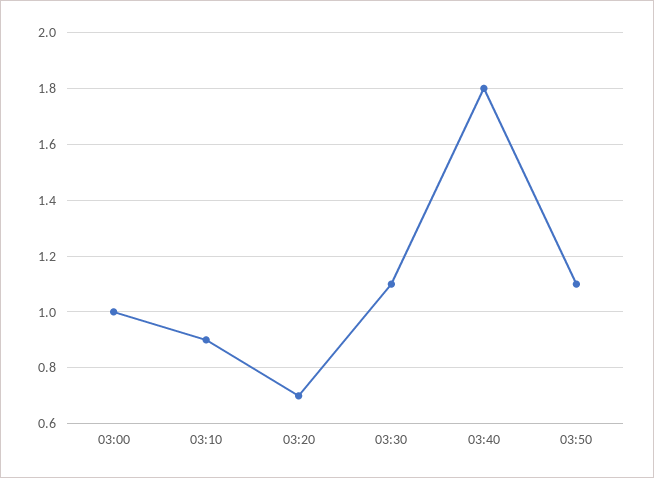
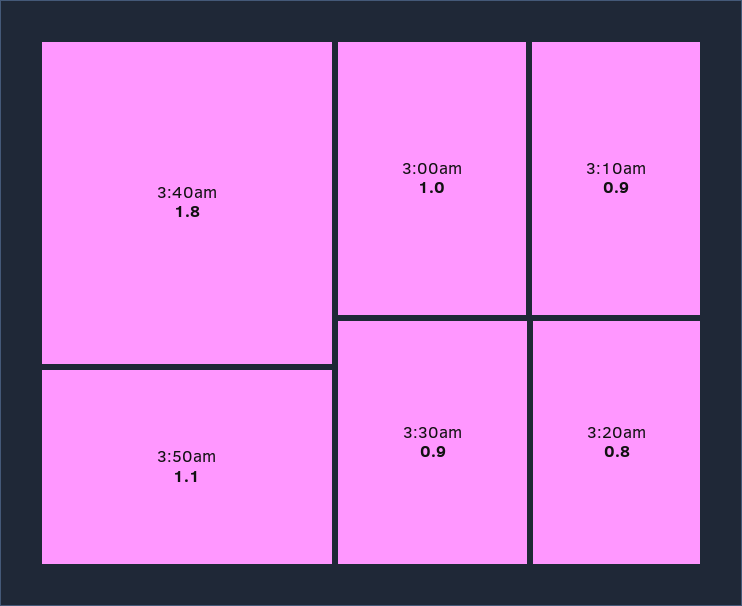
03:20: 0.7 -> 0.8
03:30: 1.1 -> 0.9

